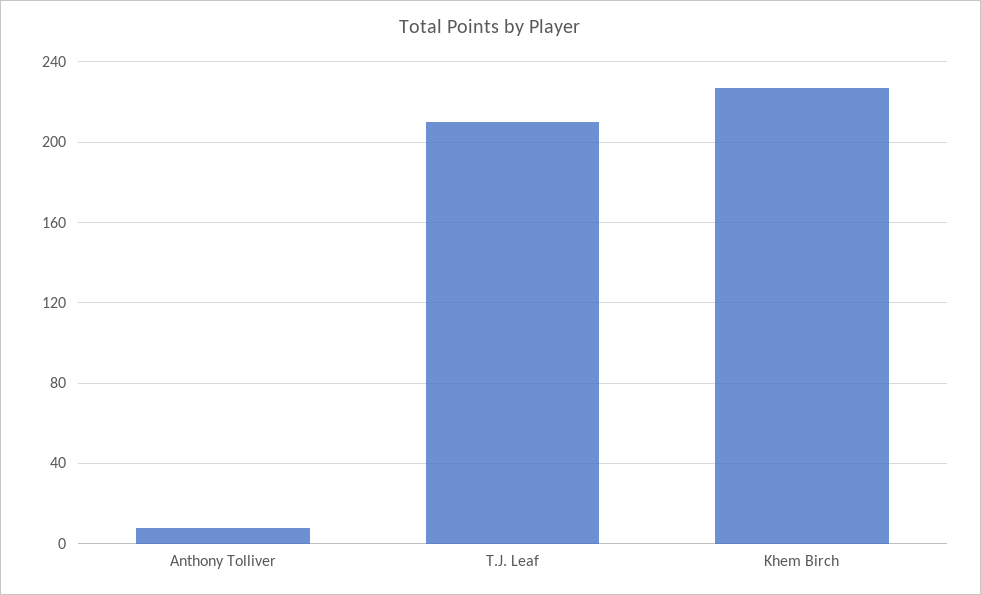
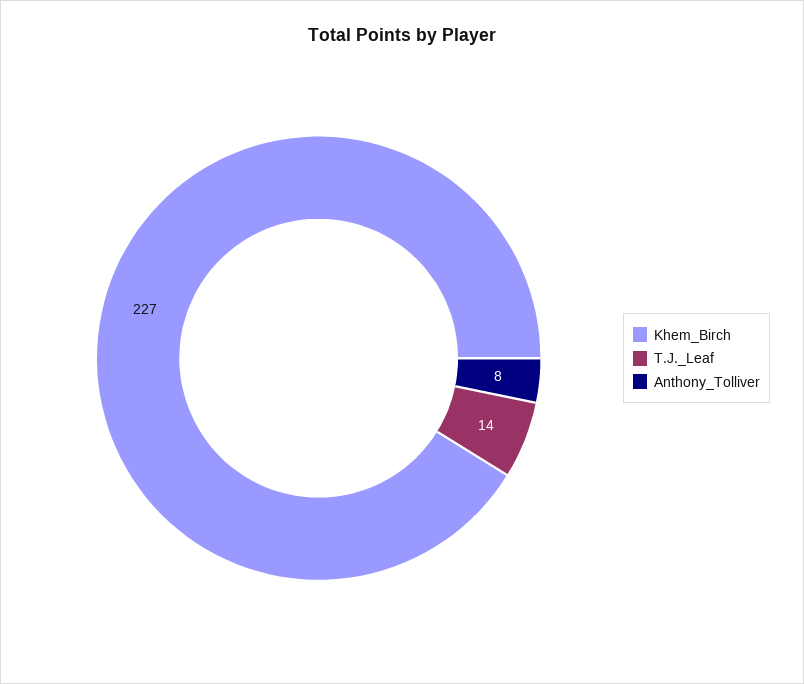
T.J. Leaf: 210 -> 14

